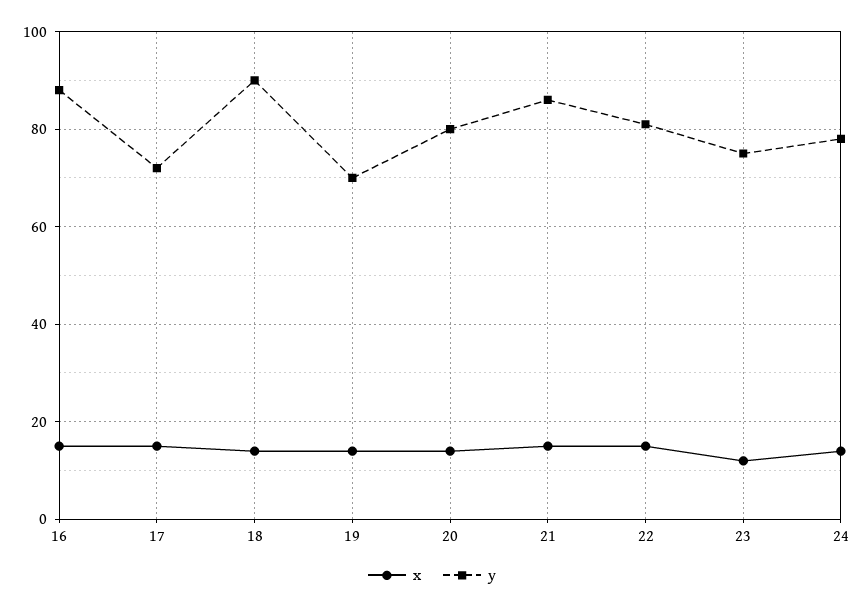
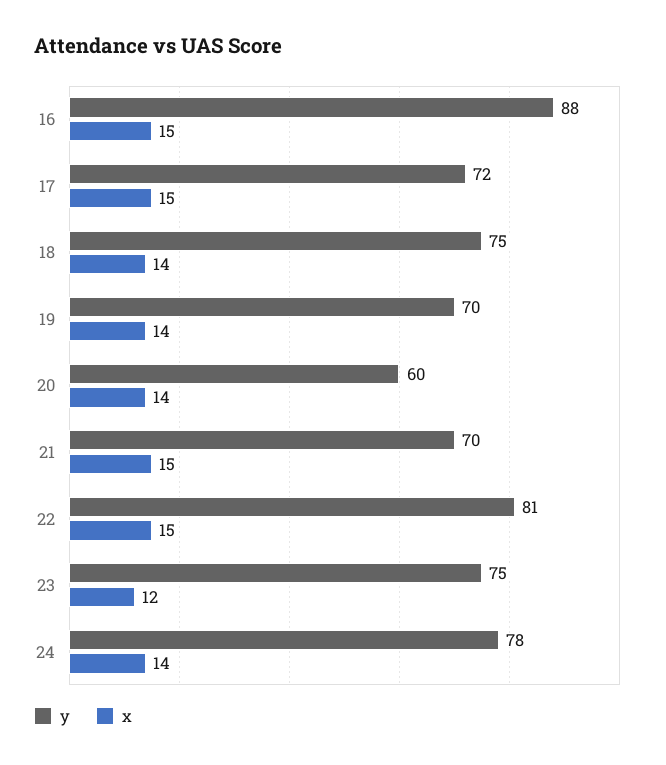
y, 18: 90 -> 75
y, 20: 80 -> 60
y, 21: 85 -> 70

